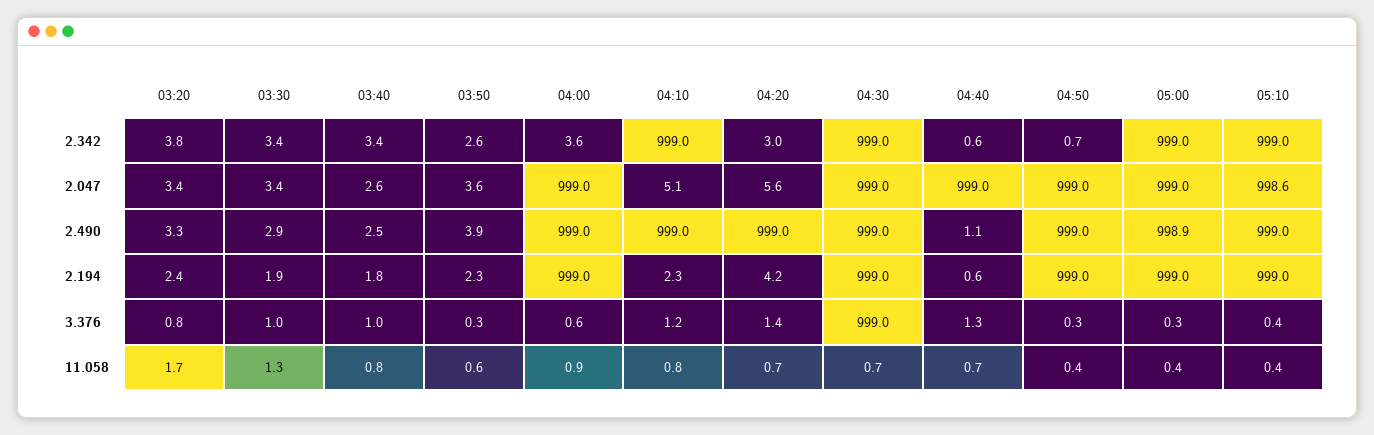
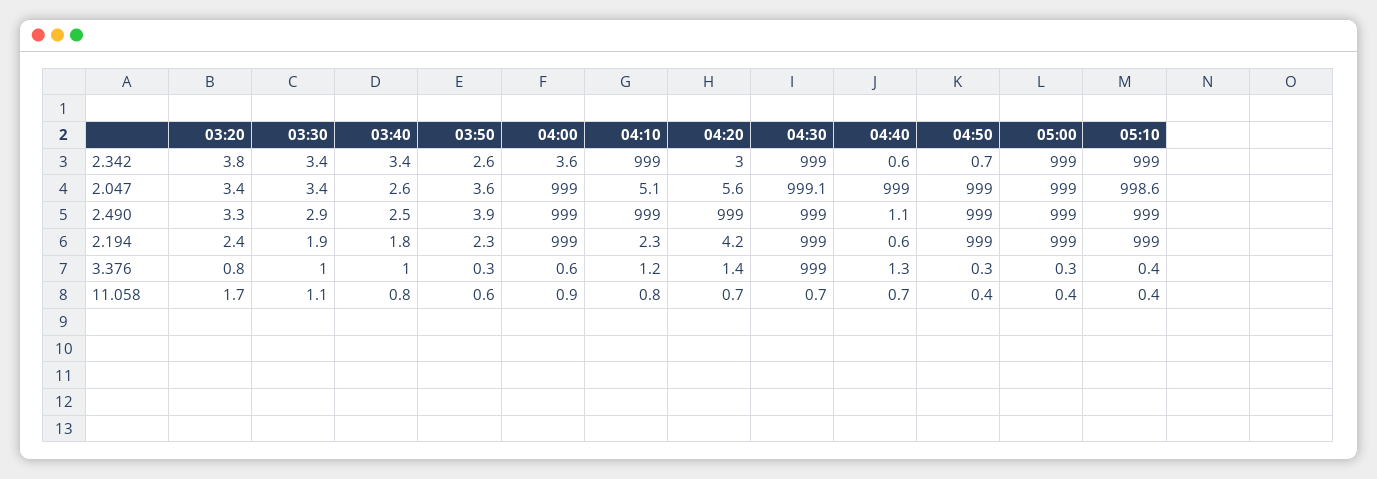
04:30, 2.047: 999 -> 999.1
05:00, 2.490: 998.9 -> 999
03:30, 11.058: 1.3 -> 1.1

